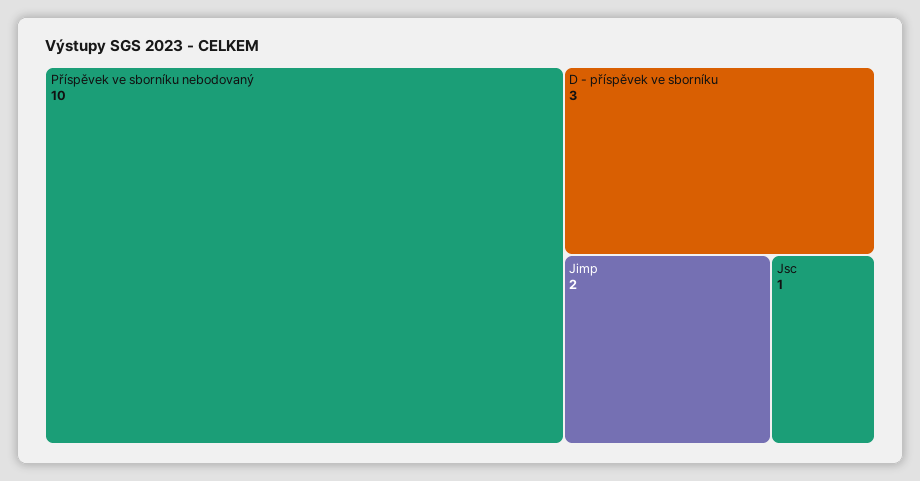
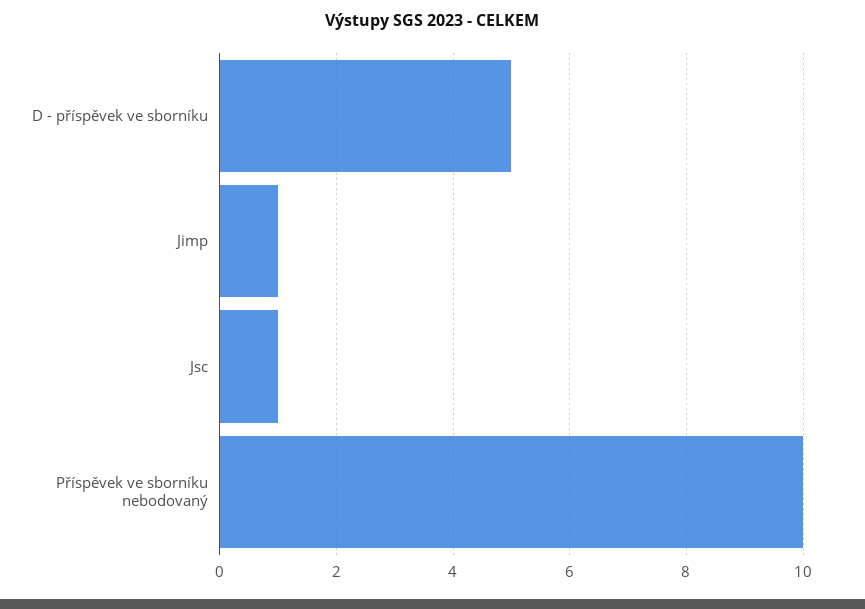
D - příspěvek ve sborníku: 3 -> 5
Jimp: 2 -> 1

